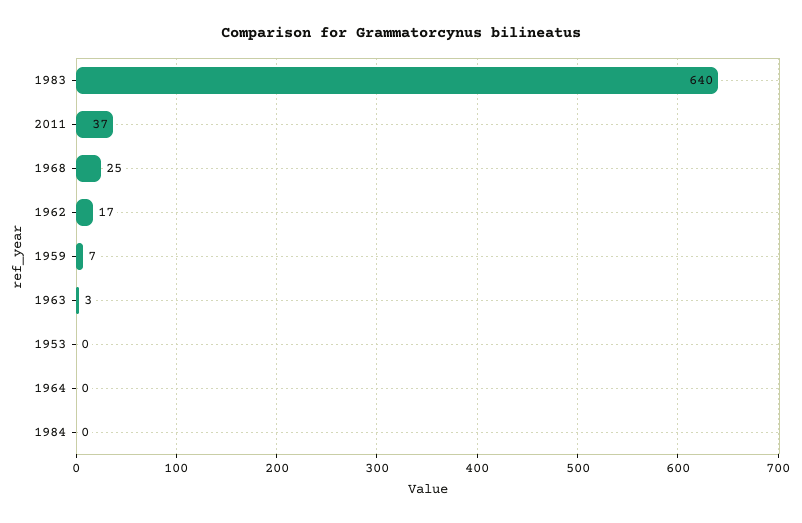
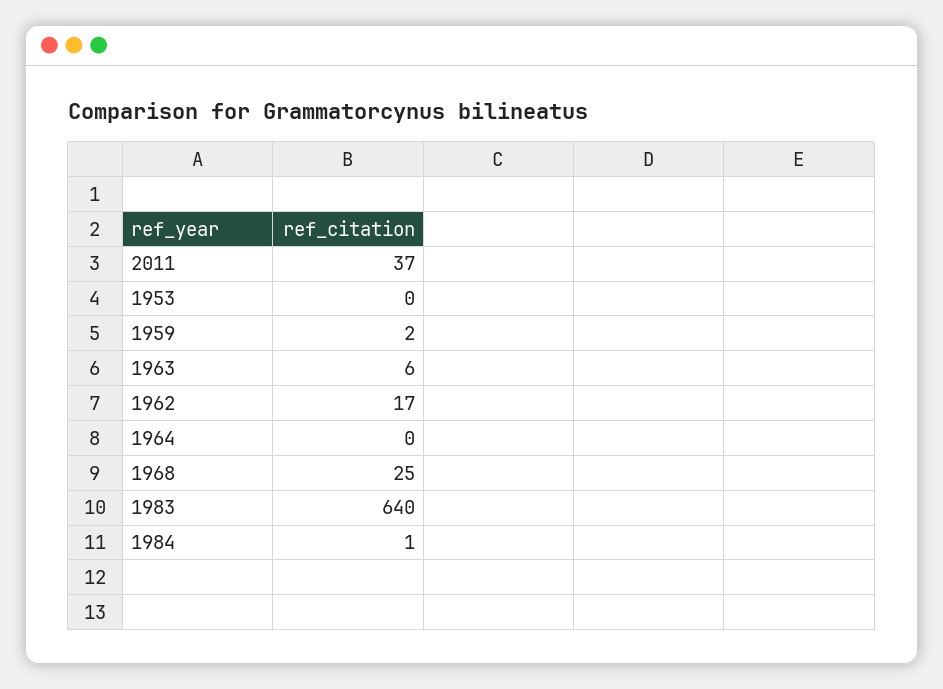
1959: 7 -> 2
1963: 3 -> 6
1984: 0 -> 1

